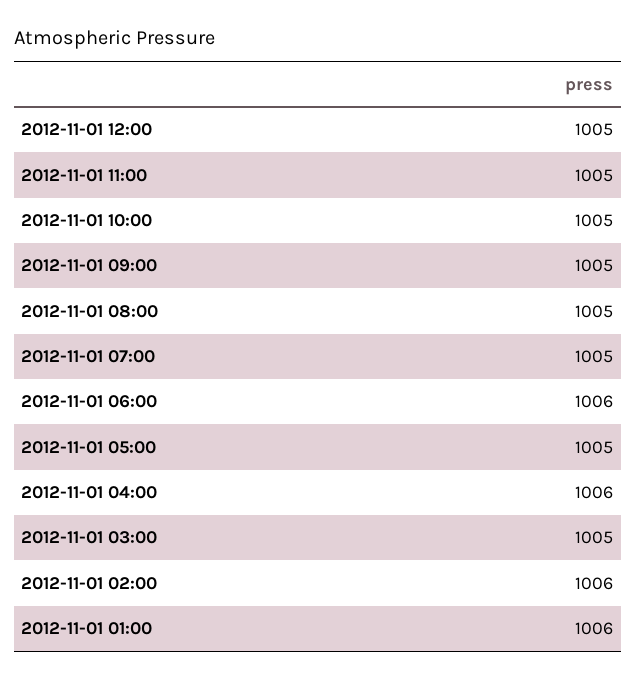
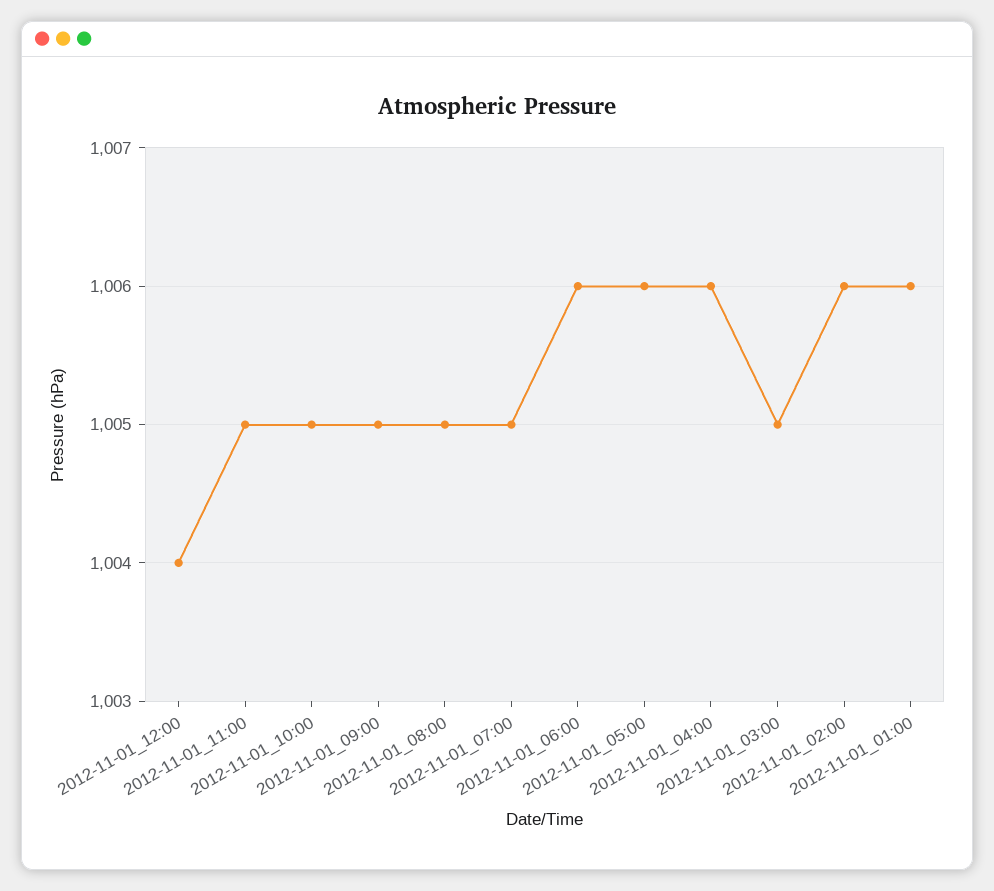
2012-11-01 12:00: 1005 -> 1004
2012-11-01 05:00: 1005 -> 1006

